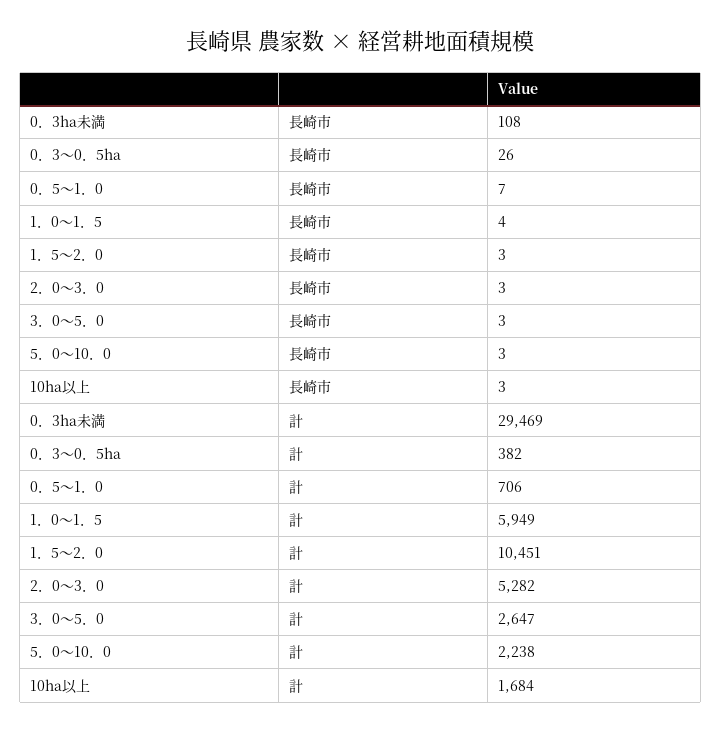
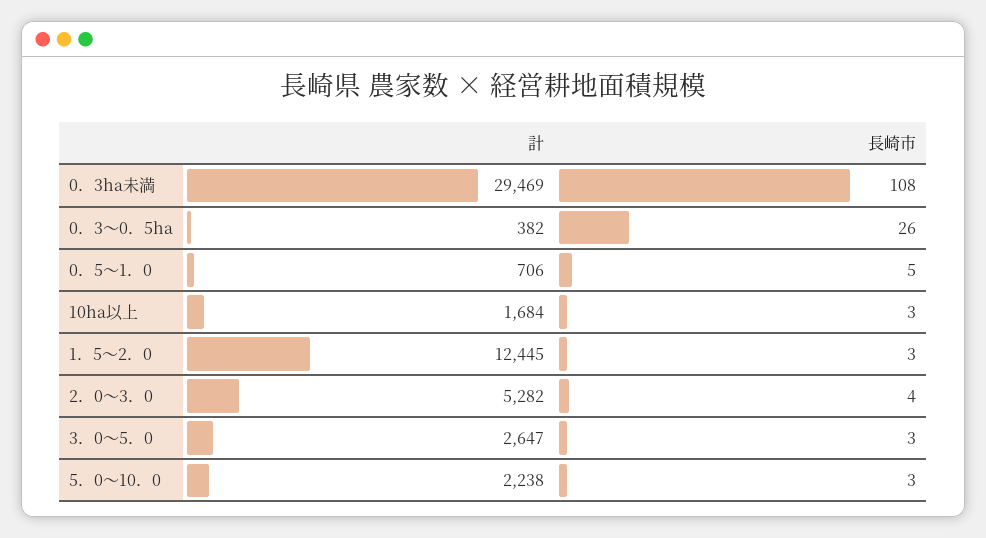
0．5～1．0, 長崎市: 7 -> 5
1．0～1．5, 長崎市: 4 -> none
2．0～3．0, 長崎市: 3 -> 4
1．0～1．5, 計: 5949 -> none
1．5～2．0, 計: 10451 -> 12445

